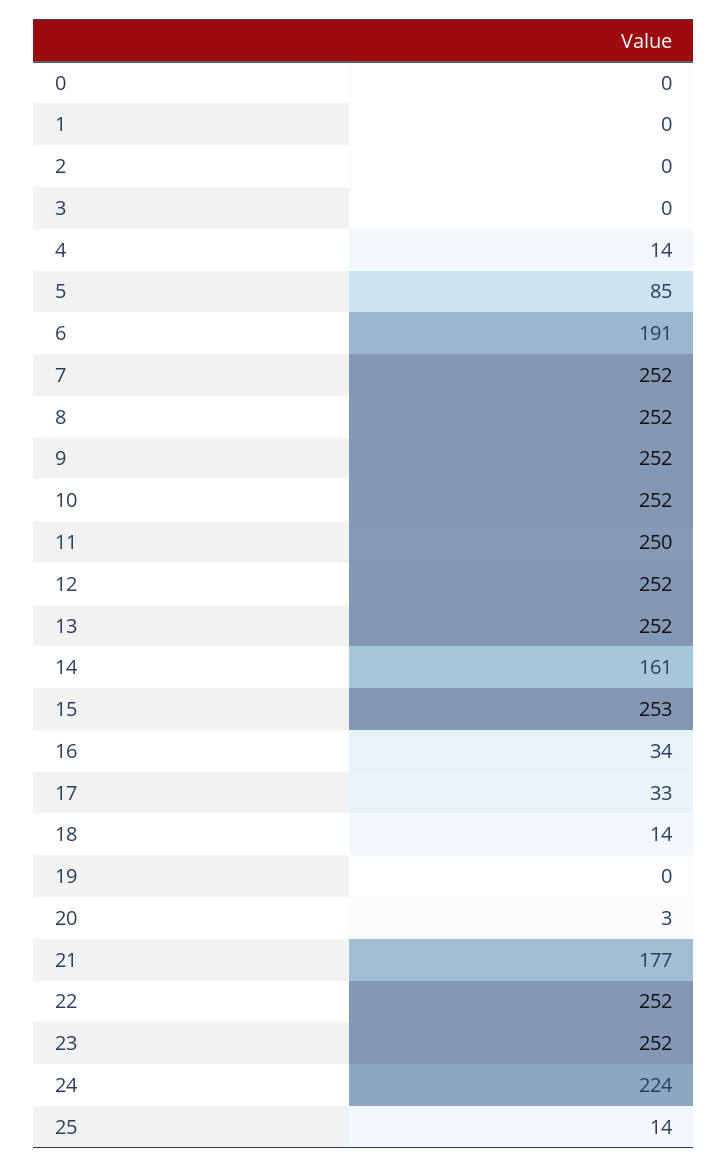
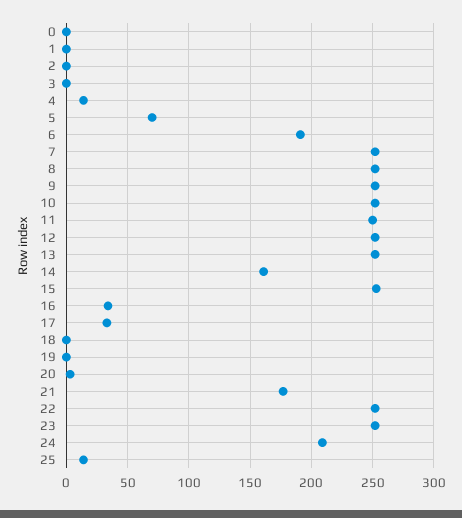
5: 85 -> 70
18: 14 -> 0
24: 224 -> 210

